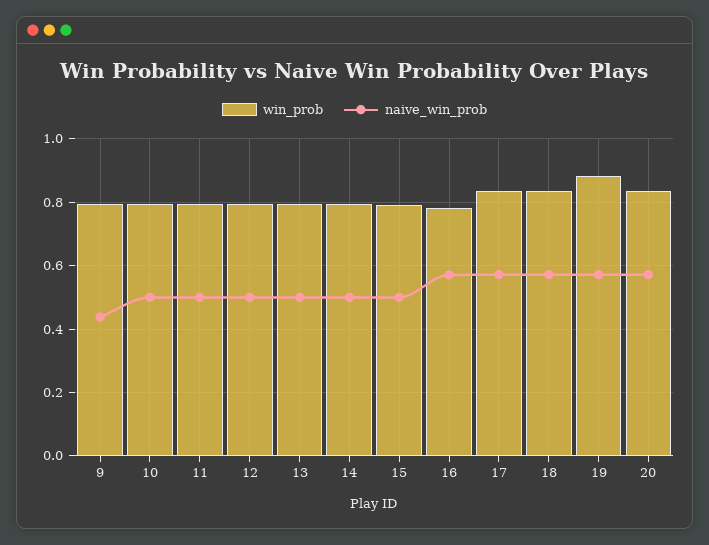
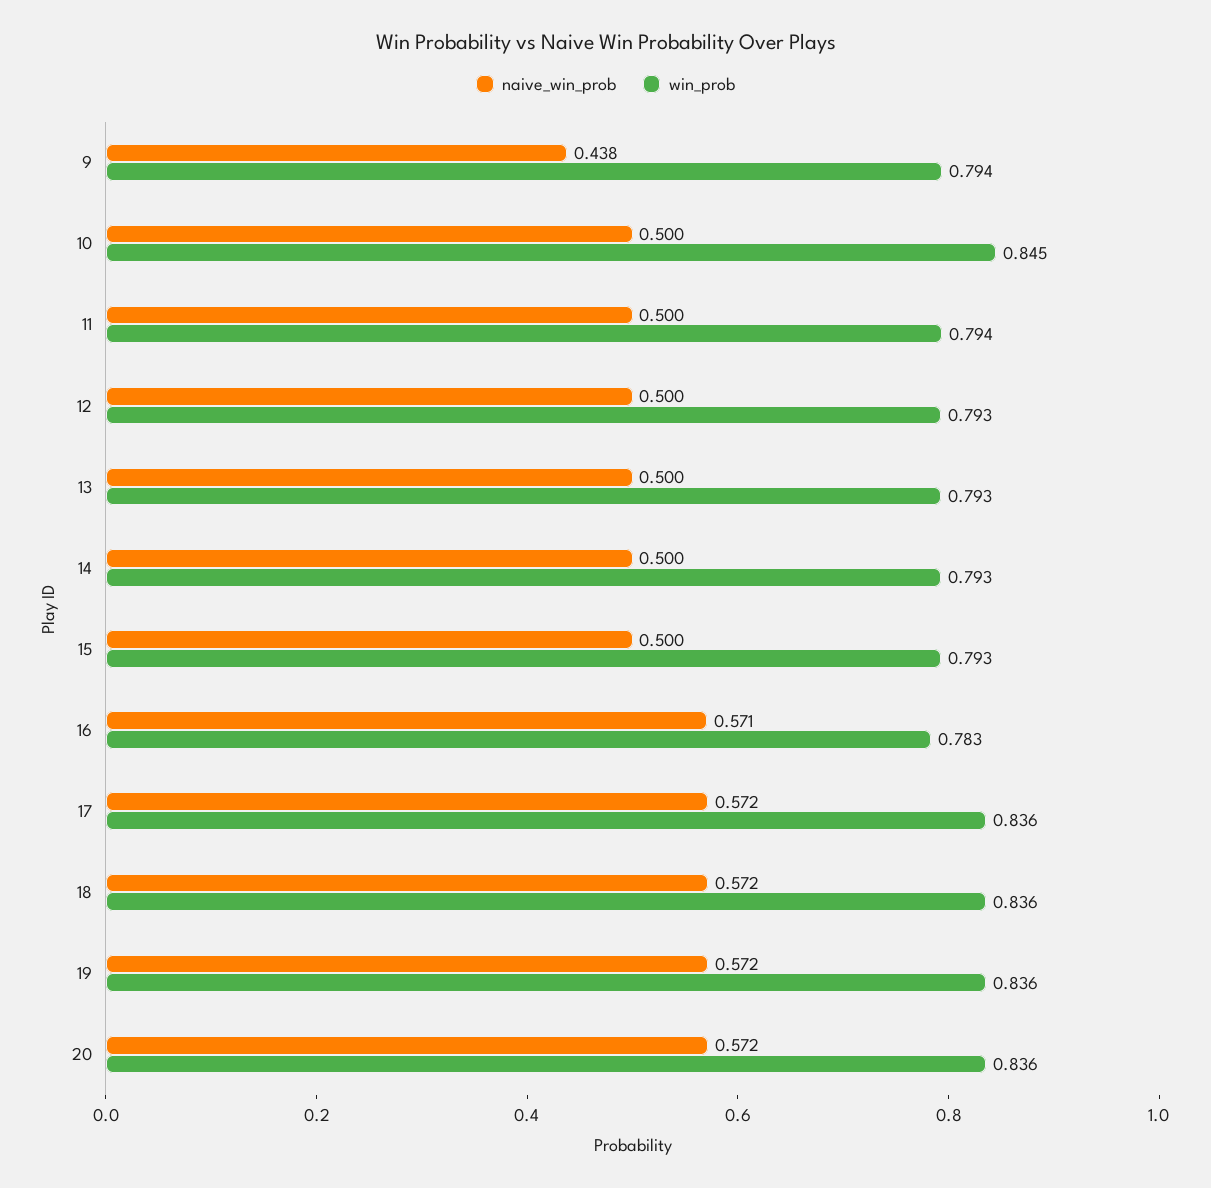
win_prob, 10: 0.8 -> 0.845
win_prob, 19: 0.88 -> 0.836

